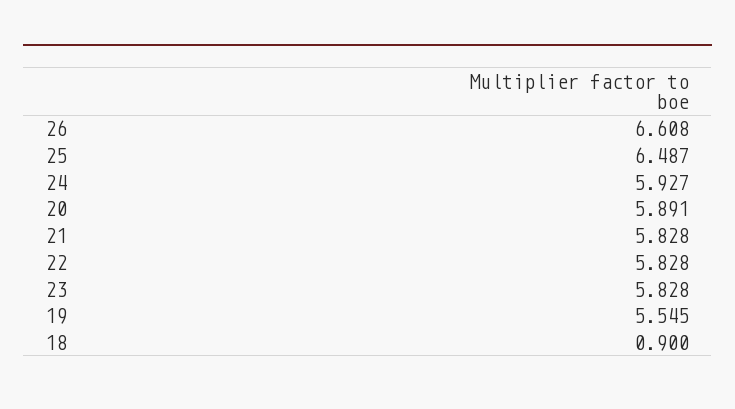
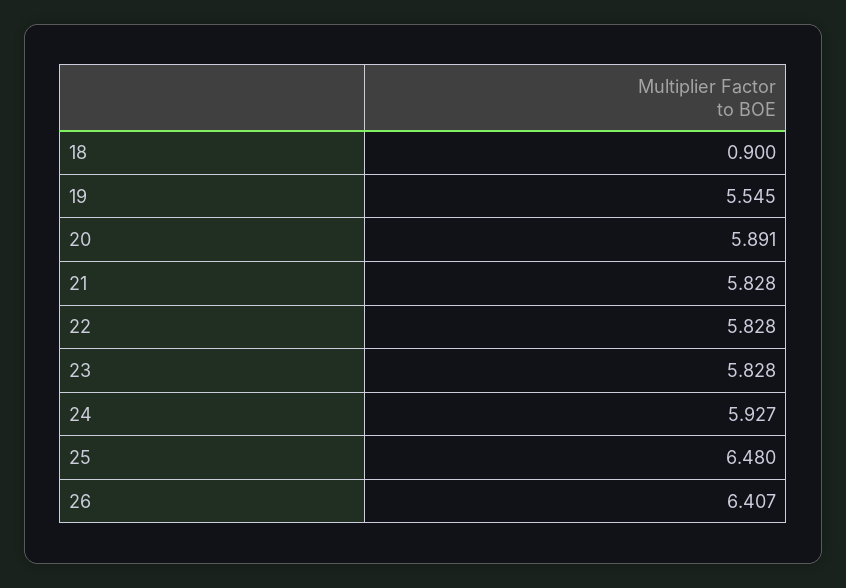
26: 6.608 -> 6.407
25: 6.487 -> 6.48

